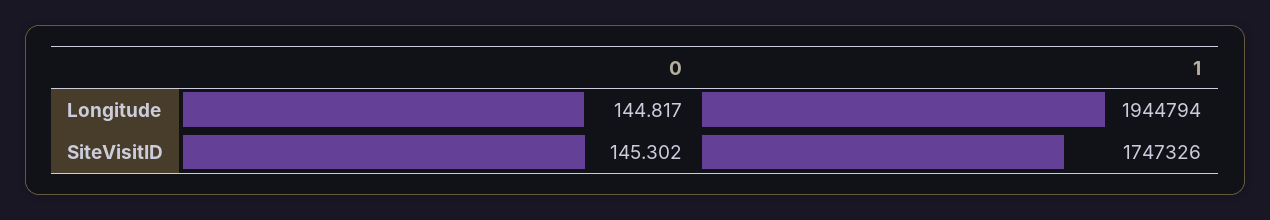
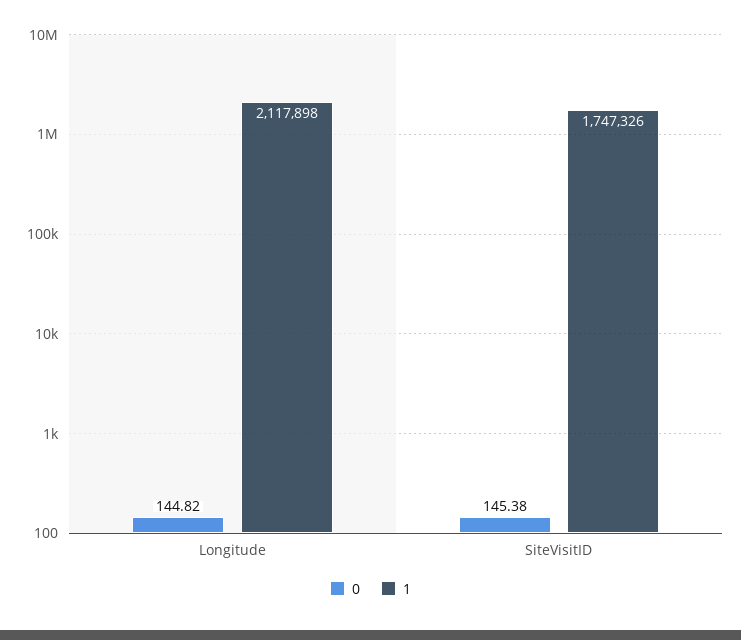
1, Longitude: 1944794 -> 2117898
0, SiteVisitID: 145.302 -> 145.38

